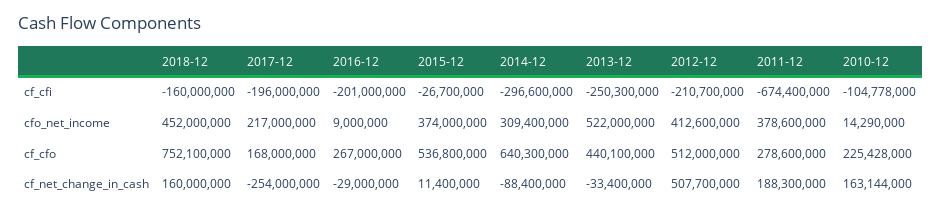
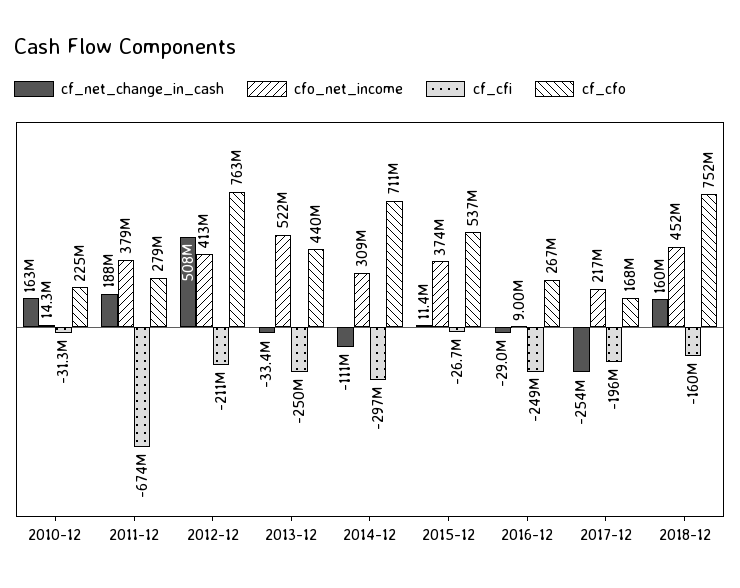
cf_cfi, 2016-12: -201000000 -> -249000000
cf_cfi, 2010-12: -104778000 -> -31300000
cf_cfo, 2014-12: 640300000 -> 711000000
cf_cfo, 2012-12: 512000000 -> 763000000
cf_net_change_in_cash, 2014-12: -88400000 -> -111000000

